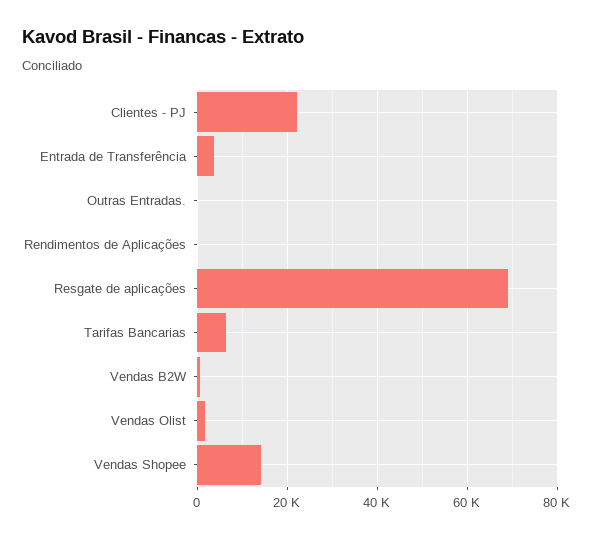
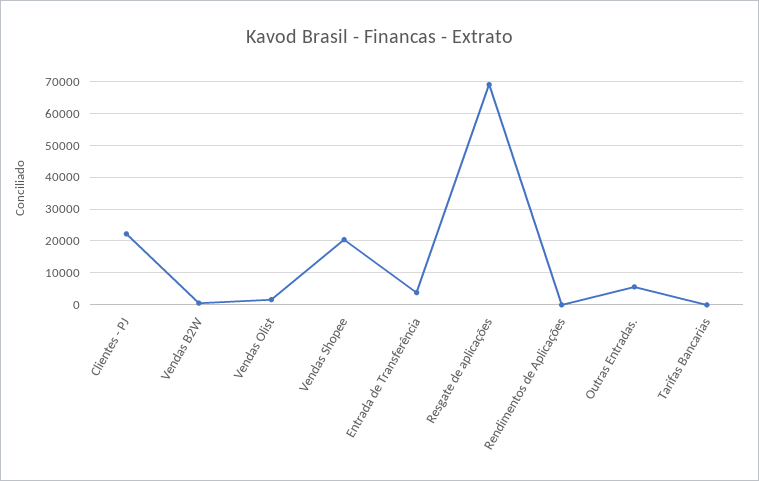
Outras Entradas.: 0 -> 6000
Tarifas Bancarias: 6000 -> 0
Vendas Shopee: 14000 -> 20000

